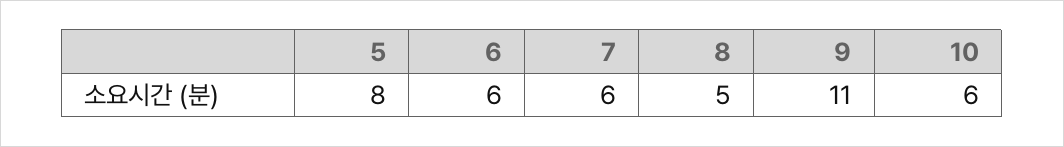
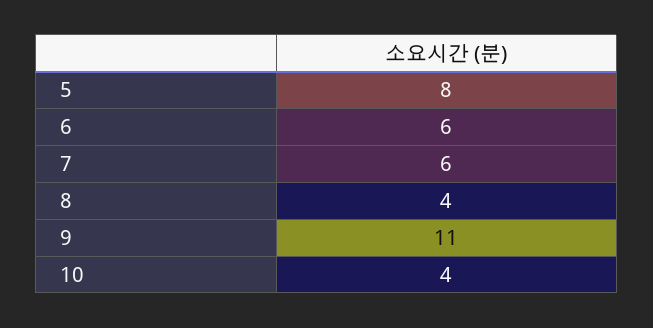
8: 5 -> 4
10: 6 -> 4

